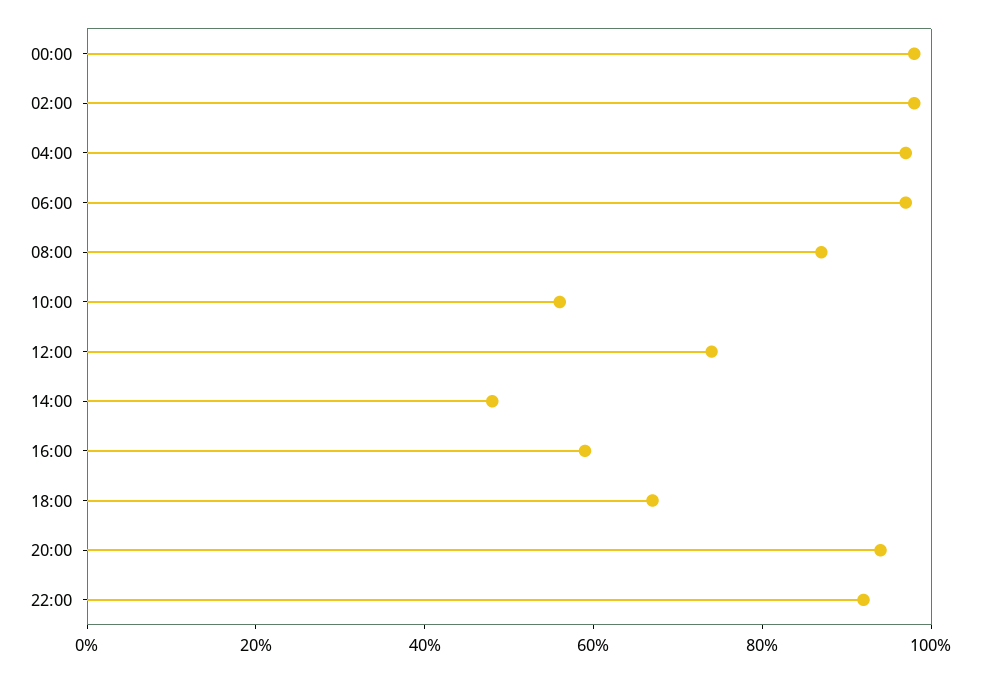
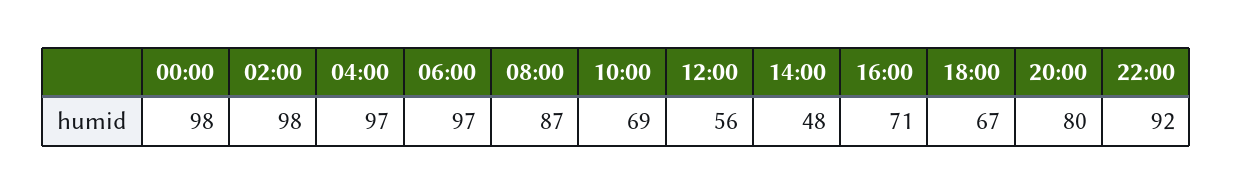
10:00: 55 -> 69
12:00: 75 -> 56
16:00: 60 -> 71
20:00: 95 -> 80

